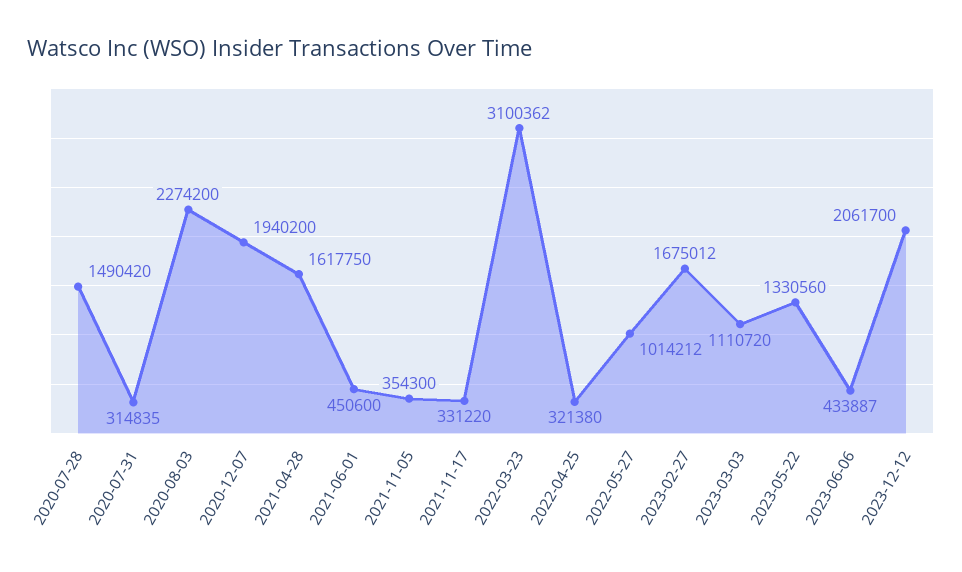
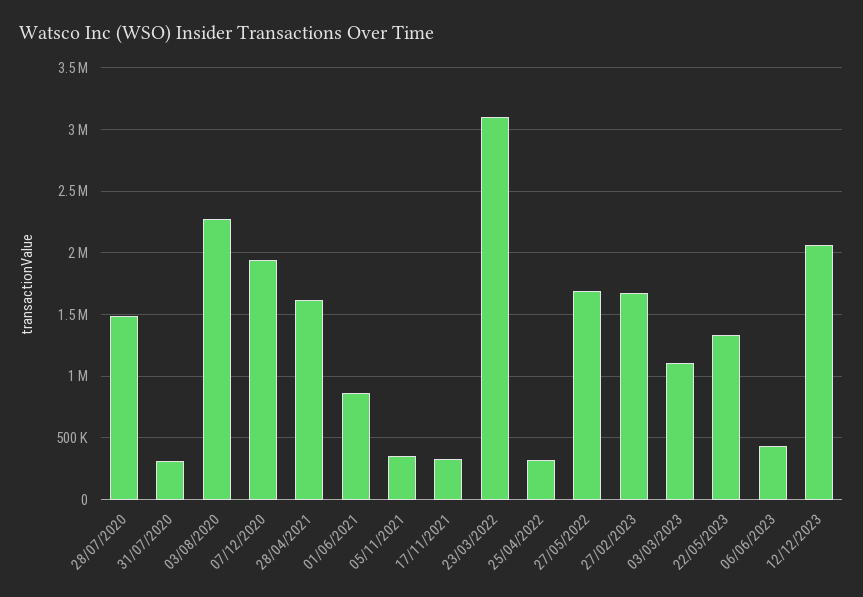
2021-06-01: 450600 -> 850000
2022-05-27: 1014212 -> 1700000

